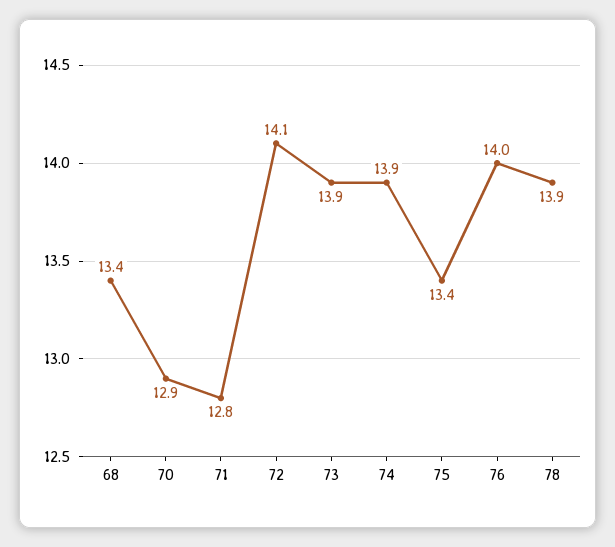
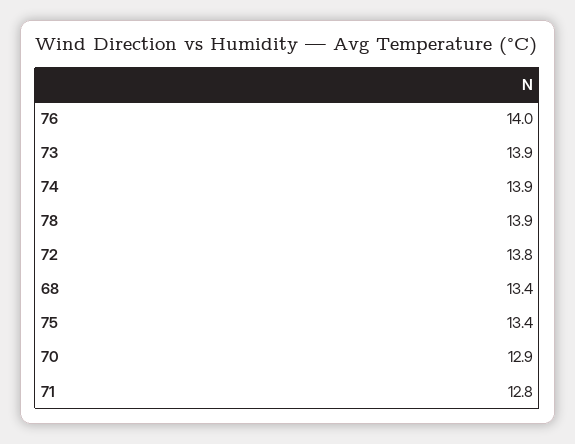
72: 14.1 -> 13.8

